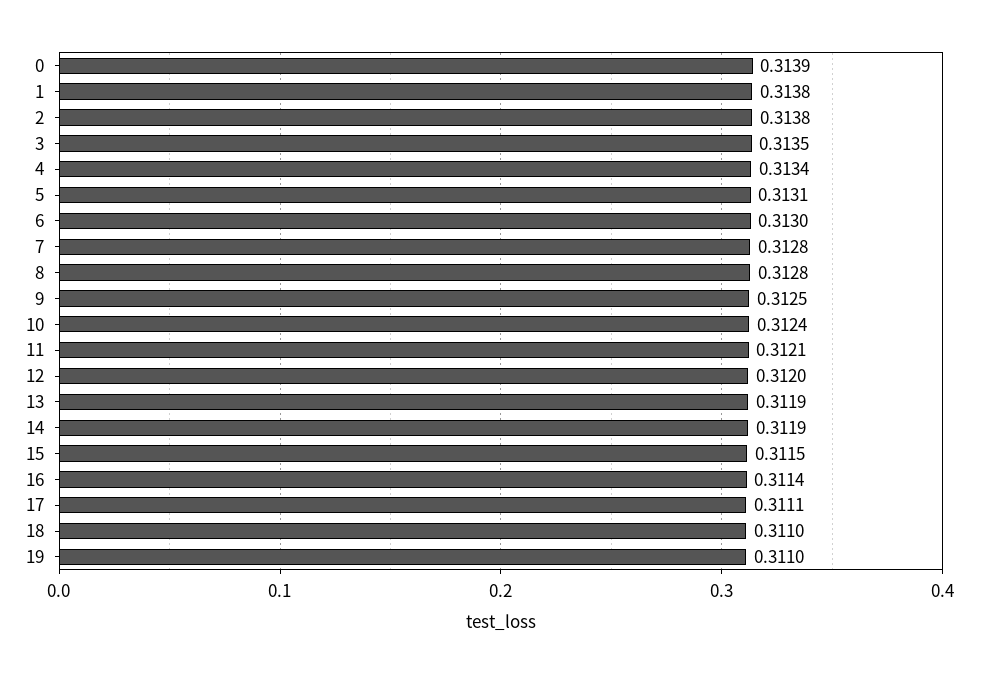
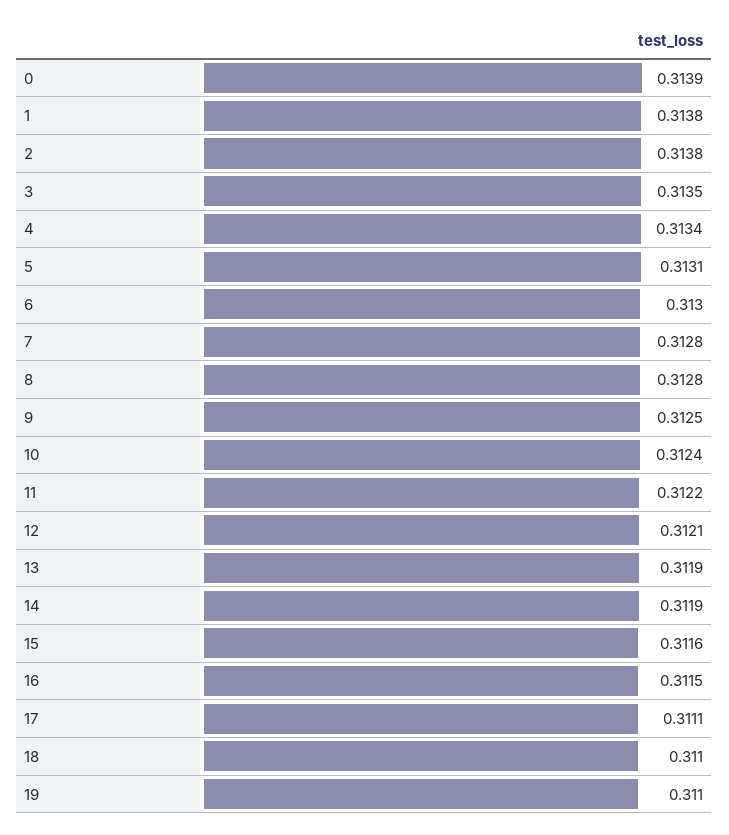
11: 0.3121 -> 0.3122
12: 0.312 -> 0.3121
15: 0.3115 -> 0.3116
16: 0.3114 -> 0.3115

